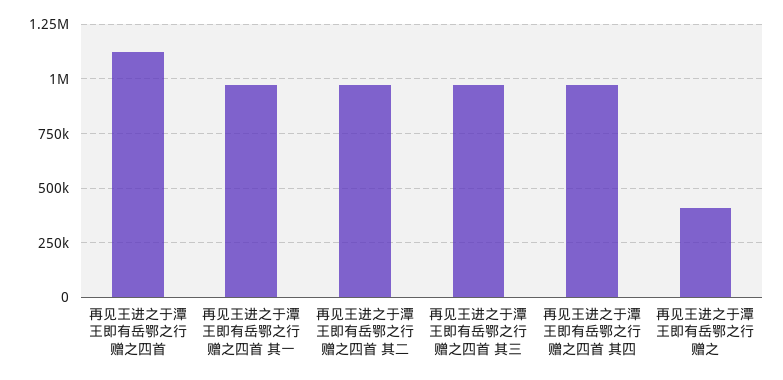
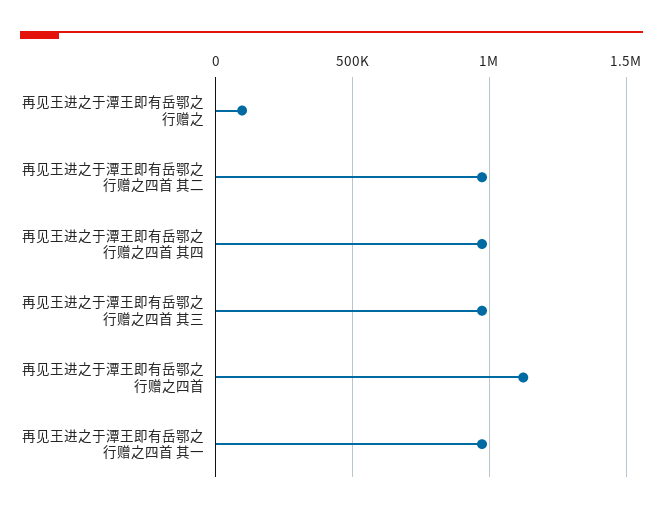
再见王进之于潭王即有岳鄂之行赠之: 400000 -> 100000

